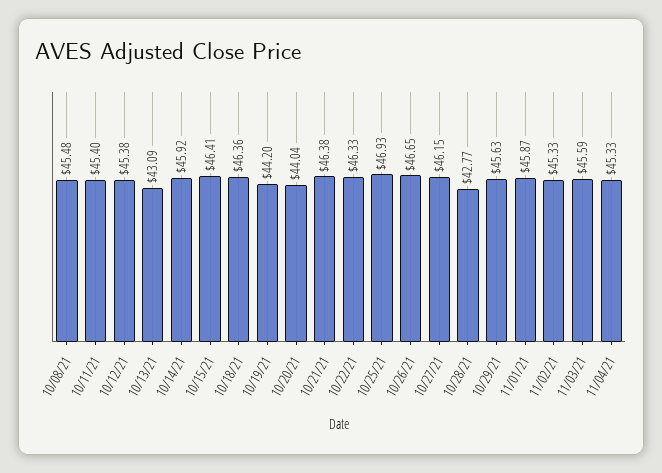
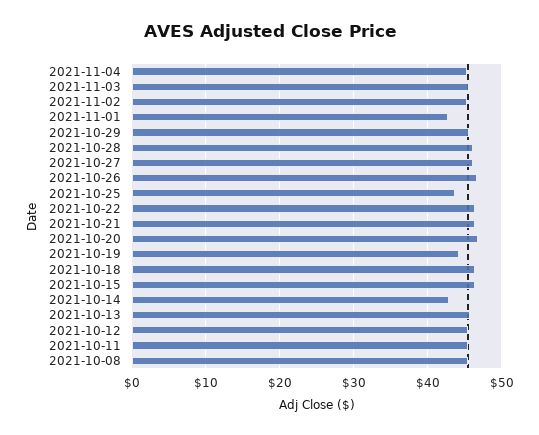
10/13/21: 43.09 -> 46
10/14/21: 45.92 -> 43
10/20/21: 44.04 -> 47
10/25/21: 46.93 -> 44
10/28/21: 42.77 -> 46
11/01/21: 45.87 -> 43

